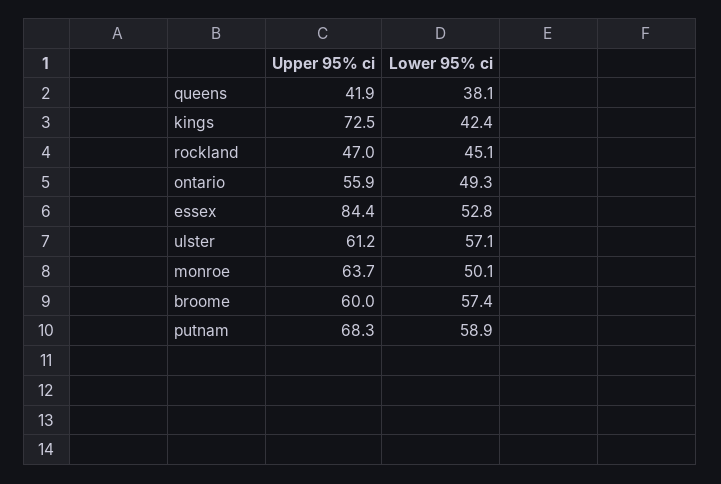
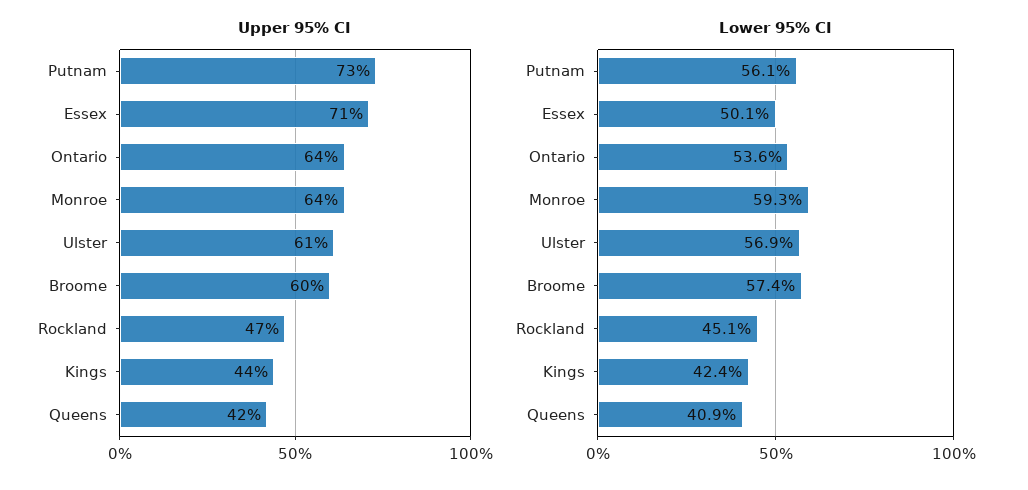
Lower 95% ci, queens: 38.1 -> 40.9
Upper 95% ci, kings: 72.5 -> 44
Upper 95% ci, ontario: 55.9 -> 64
Lower 95% ci, ontario: 49.3 -> 53.6
Upper 95% ci, essex: 84.4 -> 71
Lower 95% ci, essex: 52.8 -> 50.1
Lower 95% ci, ulster: 57.1 -> 56.9
Lower 95% ci, monroe: 50.1 -> 59.3
Upper 95% ci, putnam: 68.3 -> 73
Lower 95% ci, putnam: 58.9 -> 56.1

